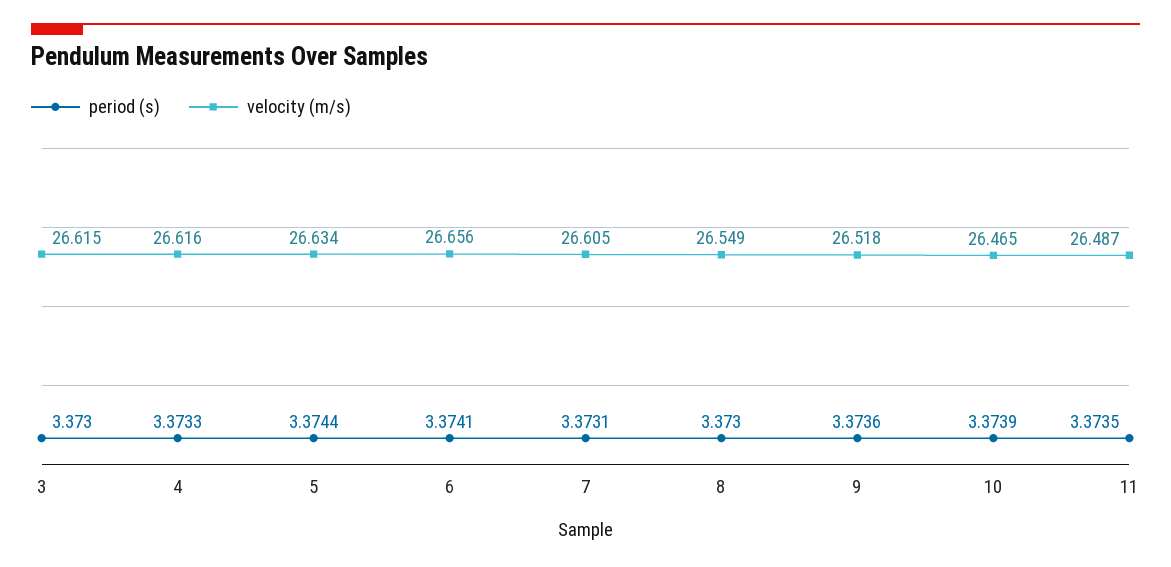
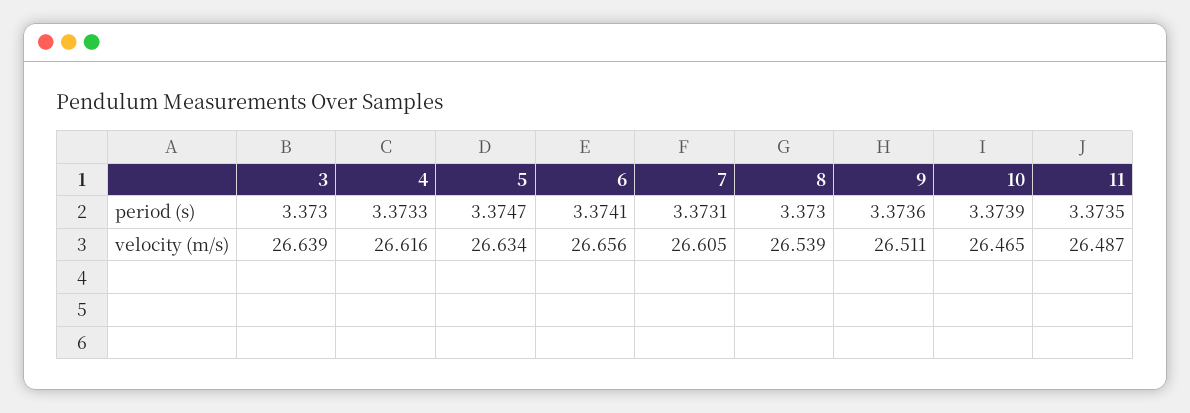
velocity (m/s), 3: 26.615 -> 26.639
period (s), 5: 3.3744 -> 3.3747
velocity (m/s), 8: 26.549 -> 26.539
velocity (m/s), 9: 26.518 -> 26.511

